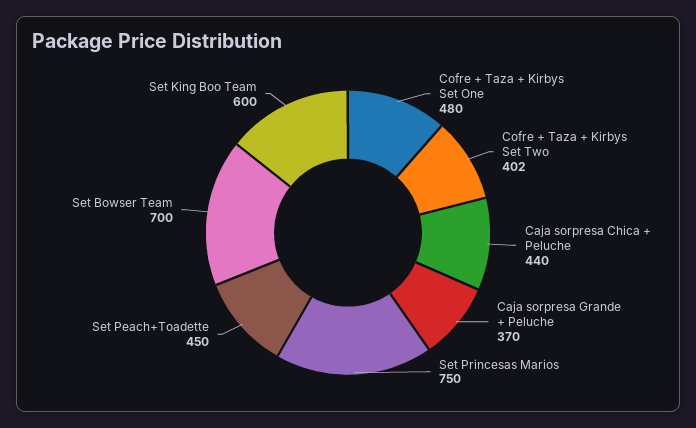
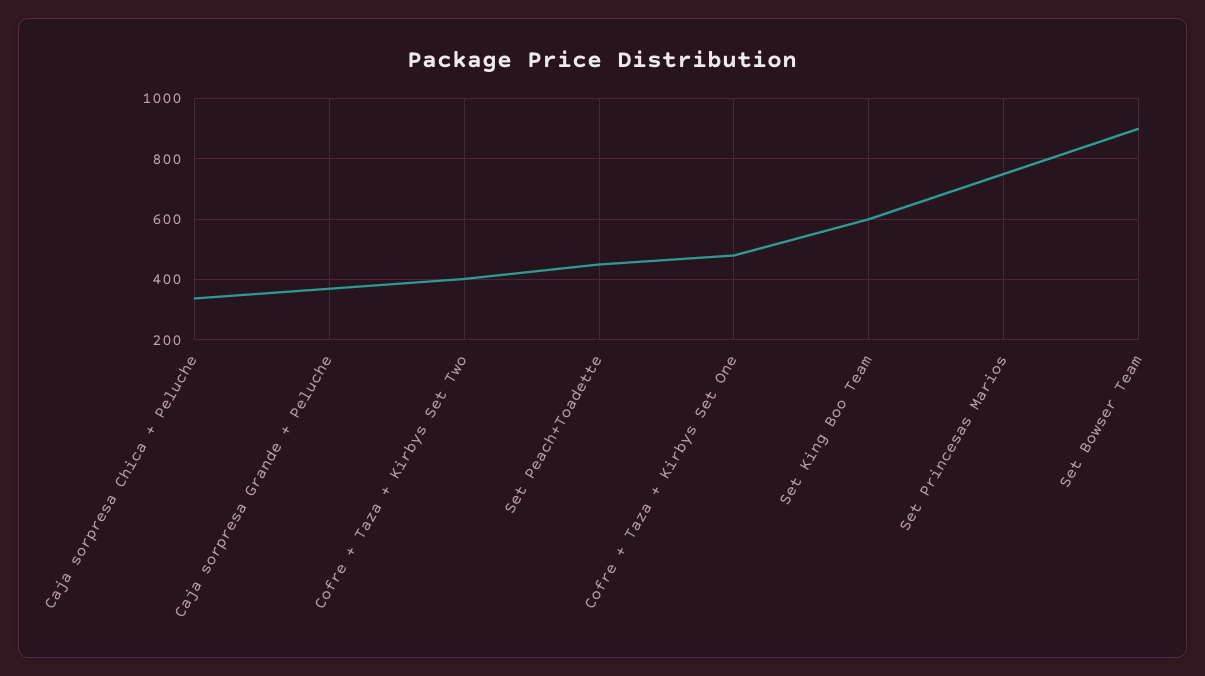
Caja sorpresa Chica + Peluche: 440 -> 340
Set Bowser Team: 700 -> 900

